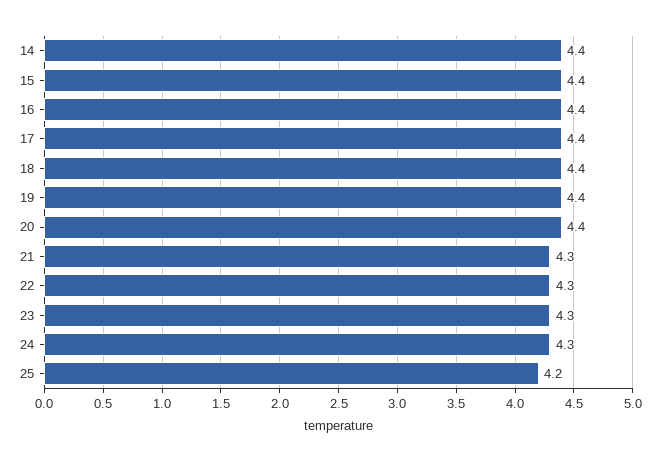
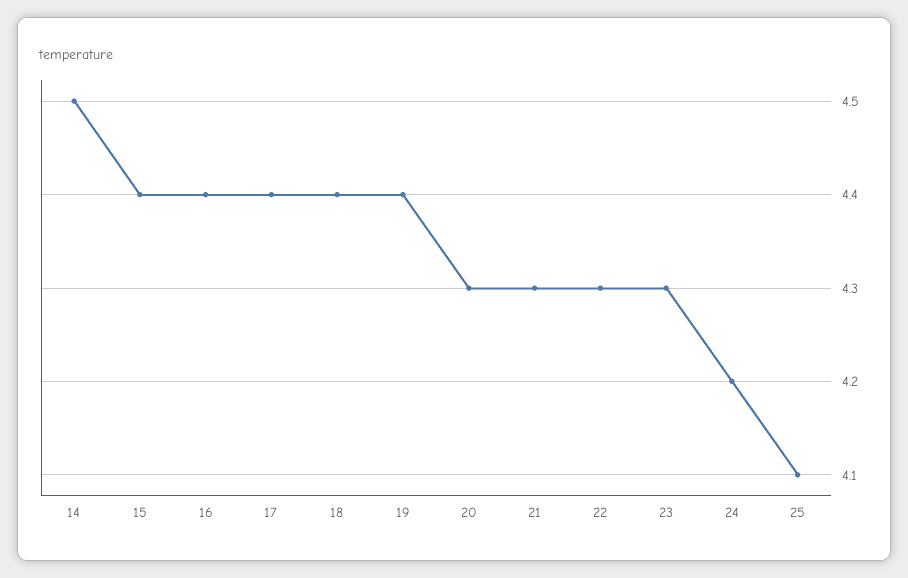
14: 4.4 -> 4.5
20: 4.4 -> 4.3
24: 4.3 -> 4.2
25: 4.2 -> 4.1

